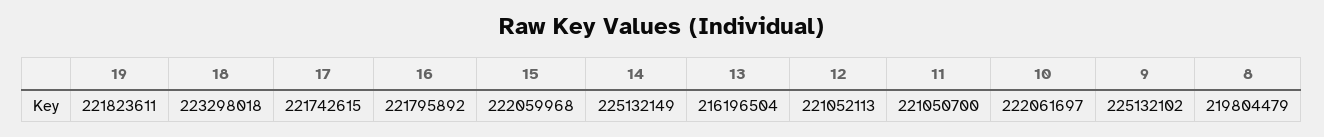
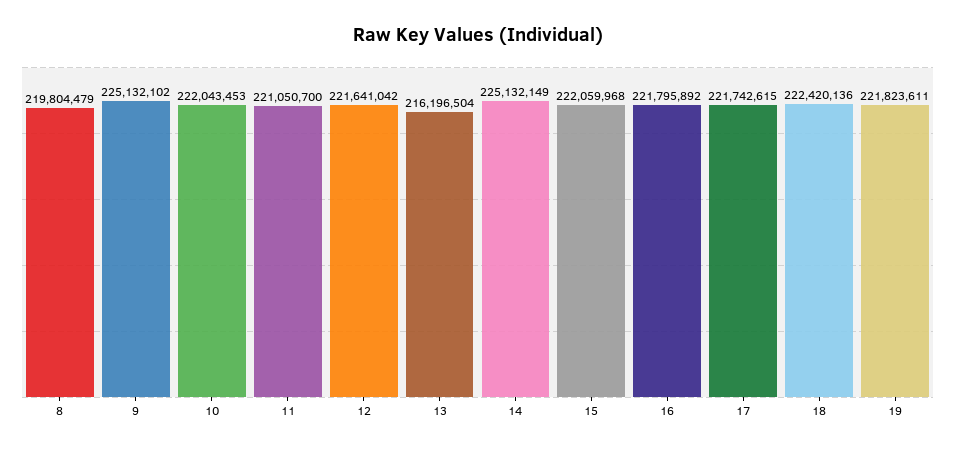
18: 223298018 -> 222420136
12: 221052113 -> 221641042
10: 222061697 -> 222043453

